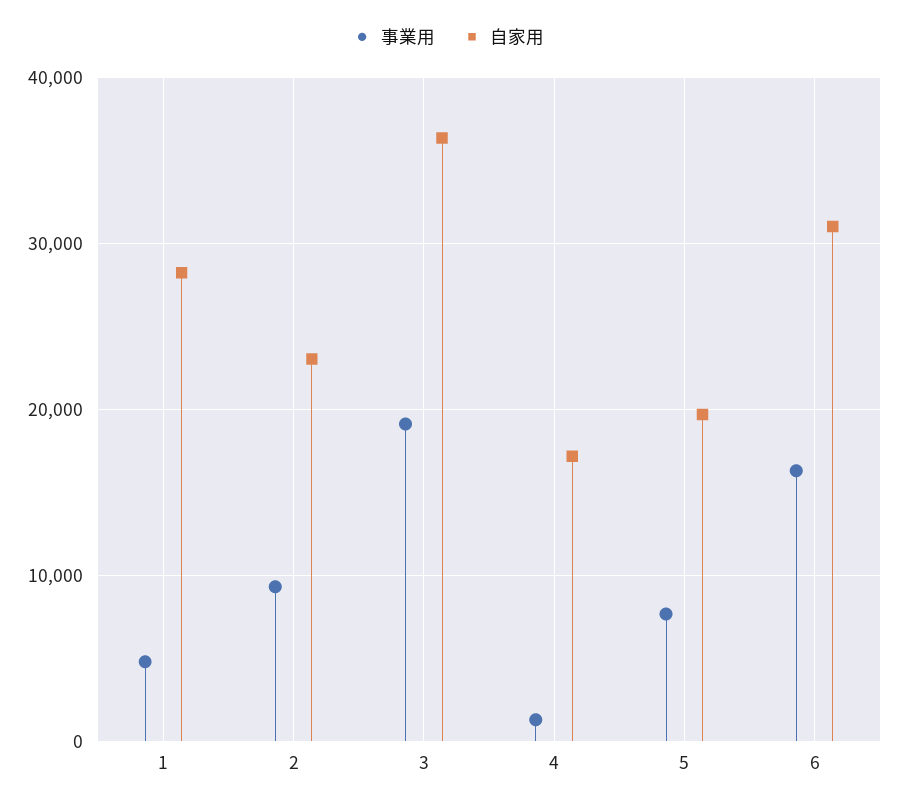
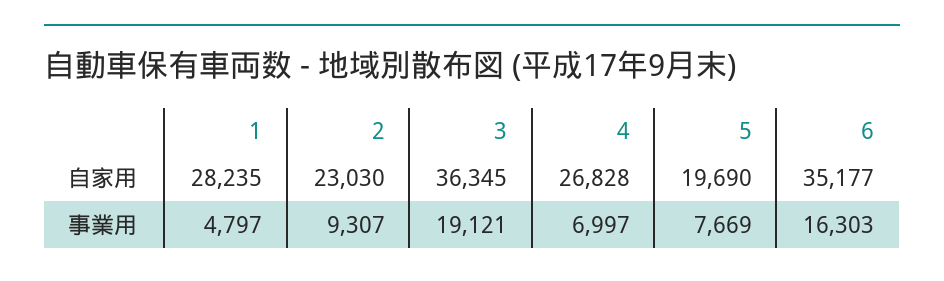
事業用, 4: 1000 -> 6997
自家用, 4: 17000 -> 26828
自家用, 6: 31000 -> 35177

